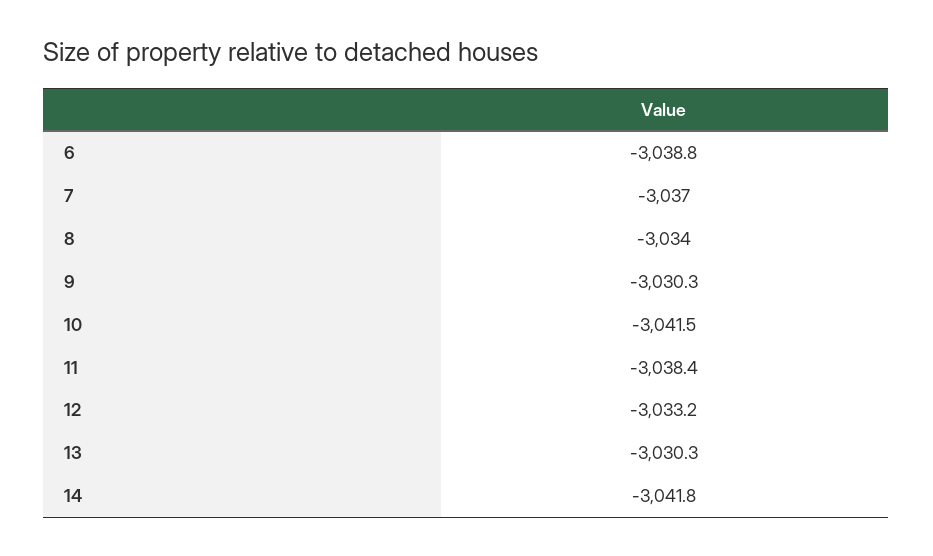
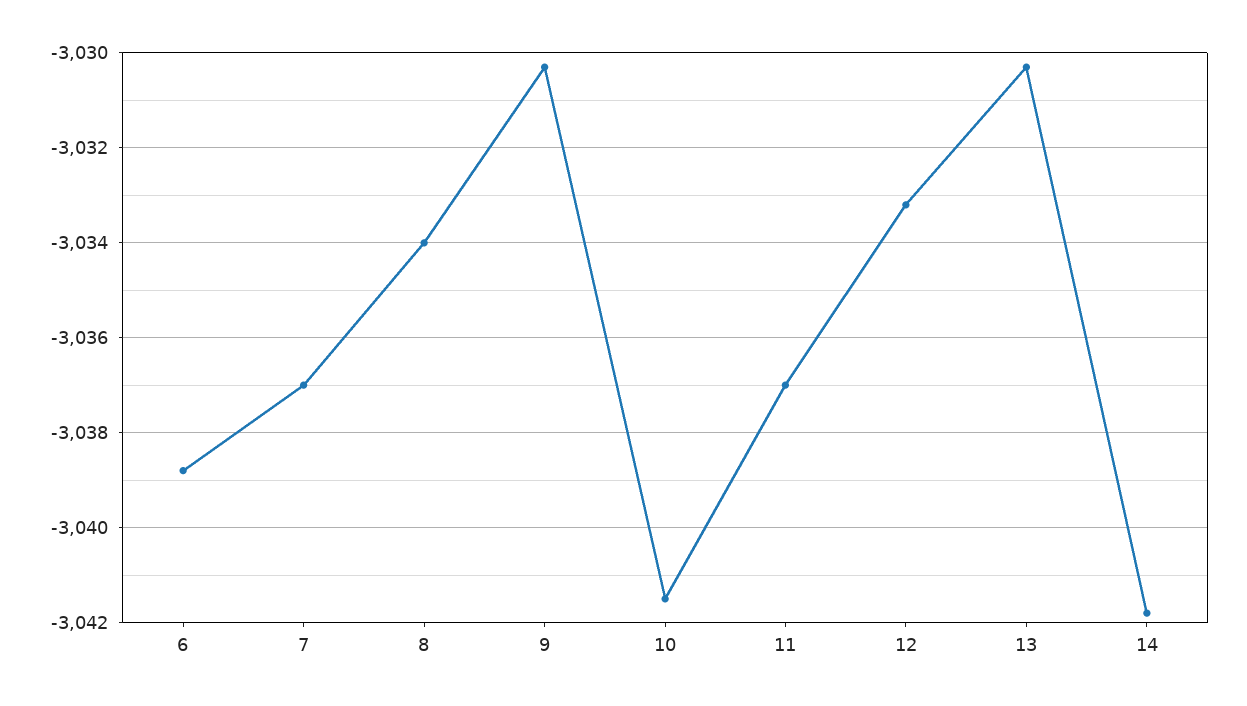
11: -3038.4 -> -3037

